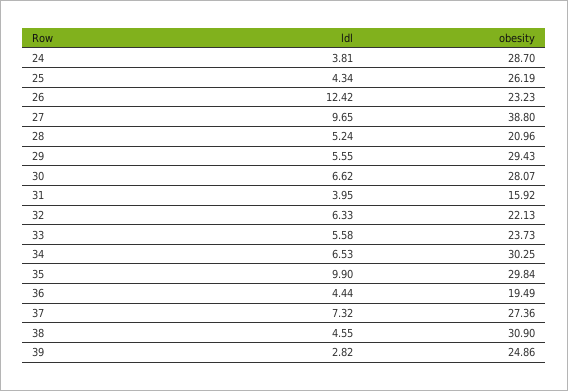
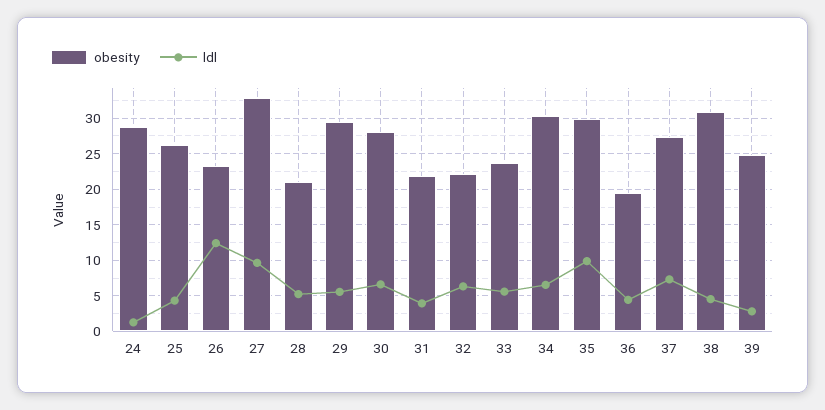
ldl, 24: 3.81 -> 1
obesity, 27: 38.8 -> 33
obesity, 31: 15.92 -> 22

